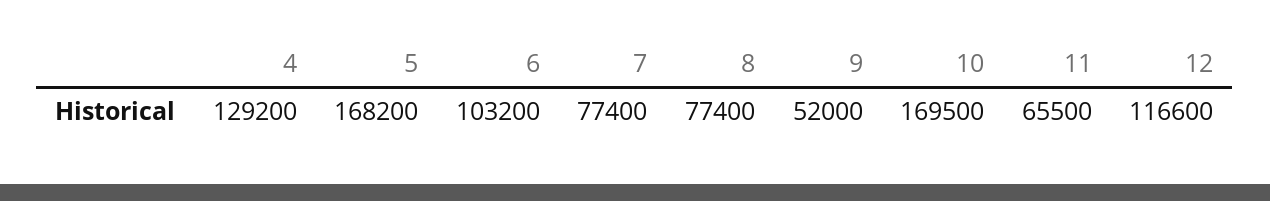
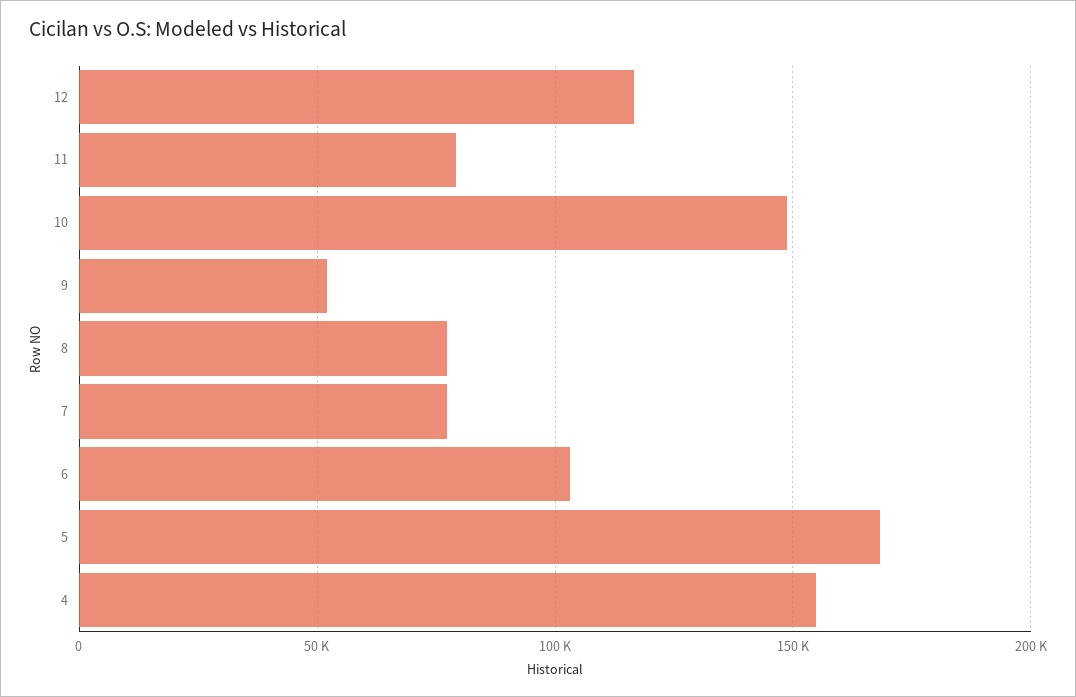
4: 129200 -> 155000
10: 169500 -> 150000
11: 65500 -> 80000

